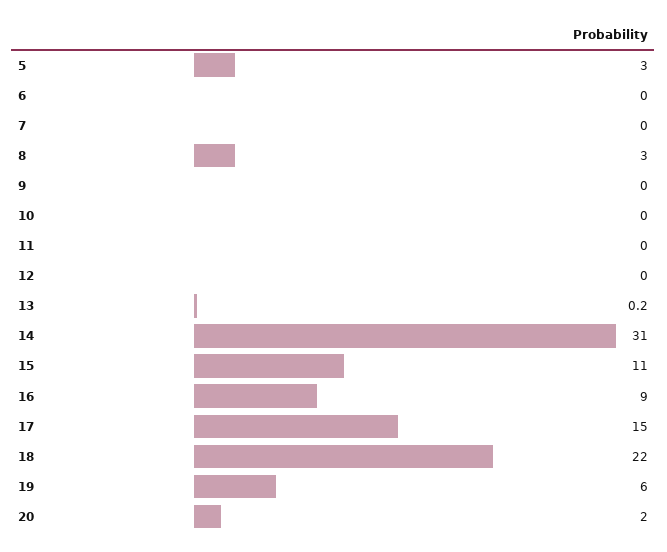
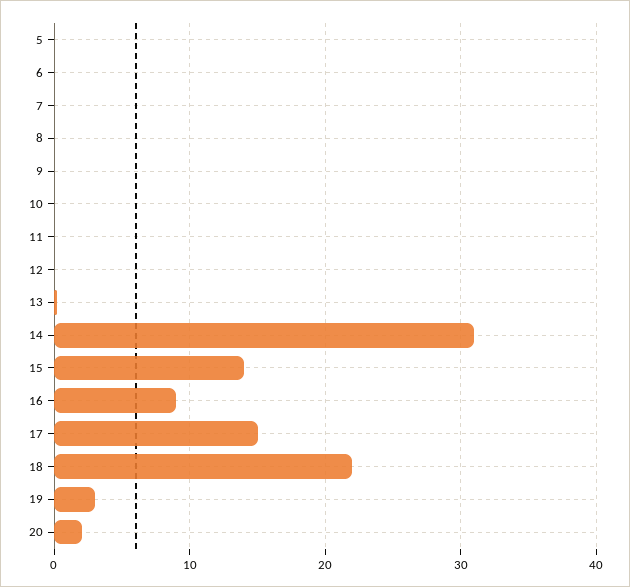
5: 3 -> 0
8: 3 -> 0
15: 11 -> 14
19: 6 -> 3

